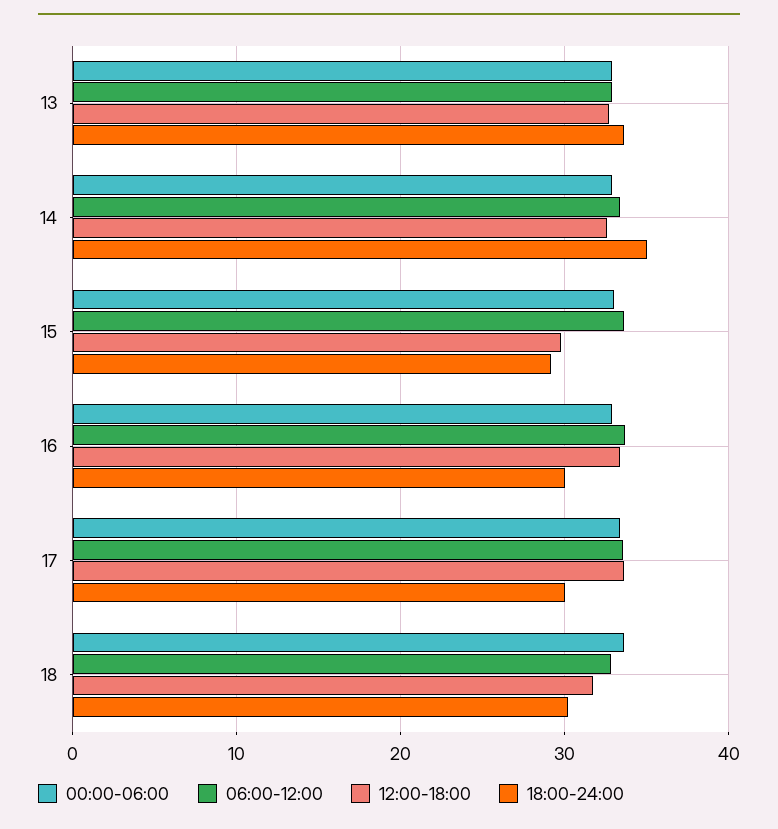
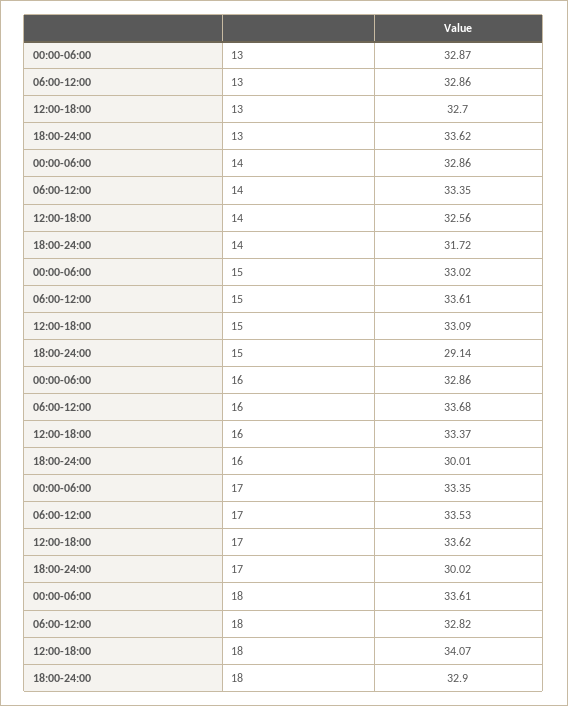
18:00-24:00, 14: 35 -> 31.72
12:00-18:00, 15: 30 -> 33.09
12:00-18:00, 18: 32 -> 34.07
18:00-24:00, 18: 30 -> 32.9

